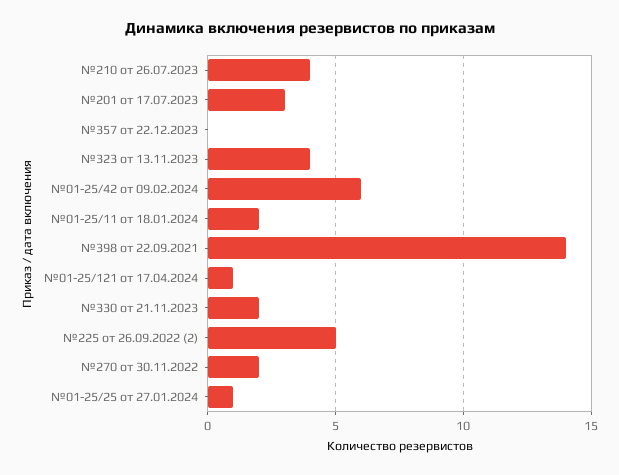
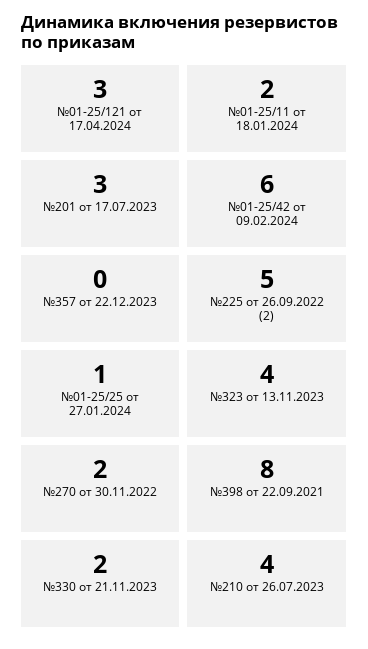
№398 от 22.09.2021: 14 -> 8
№01-25/121 от 17.04.2024: 1 -> 3

